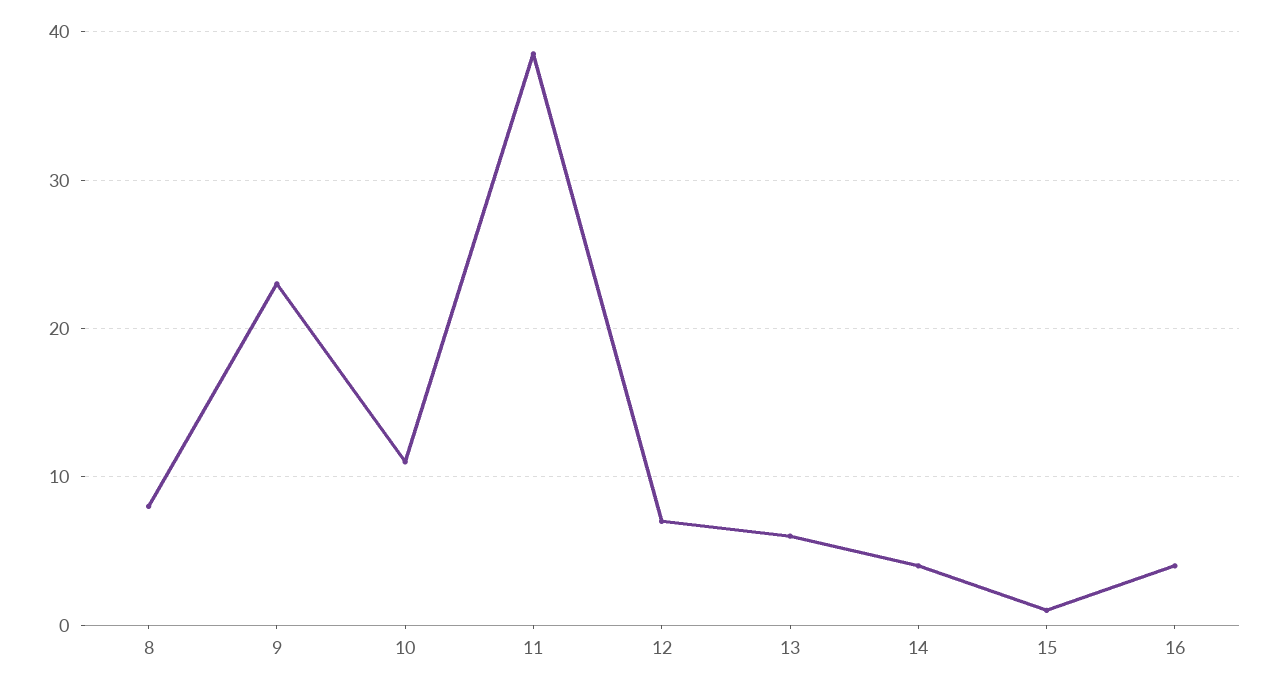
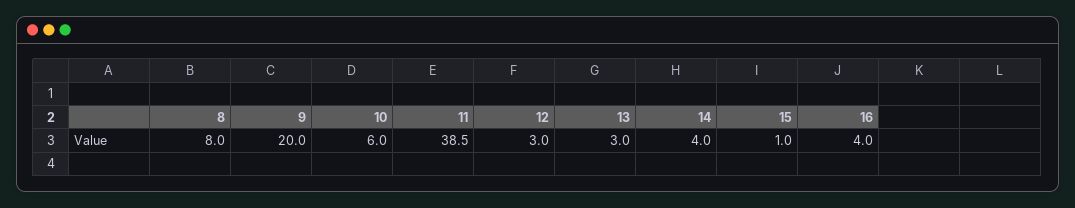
9: 23 -> 20
10: 11 -> 6
12: 7 -> 3
13: 6 -> 3

